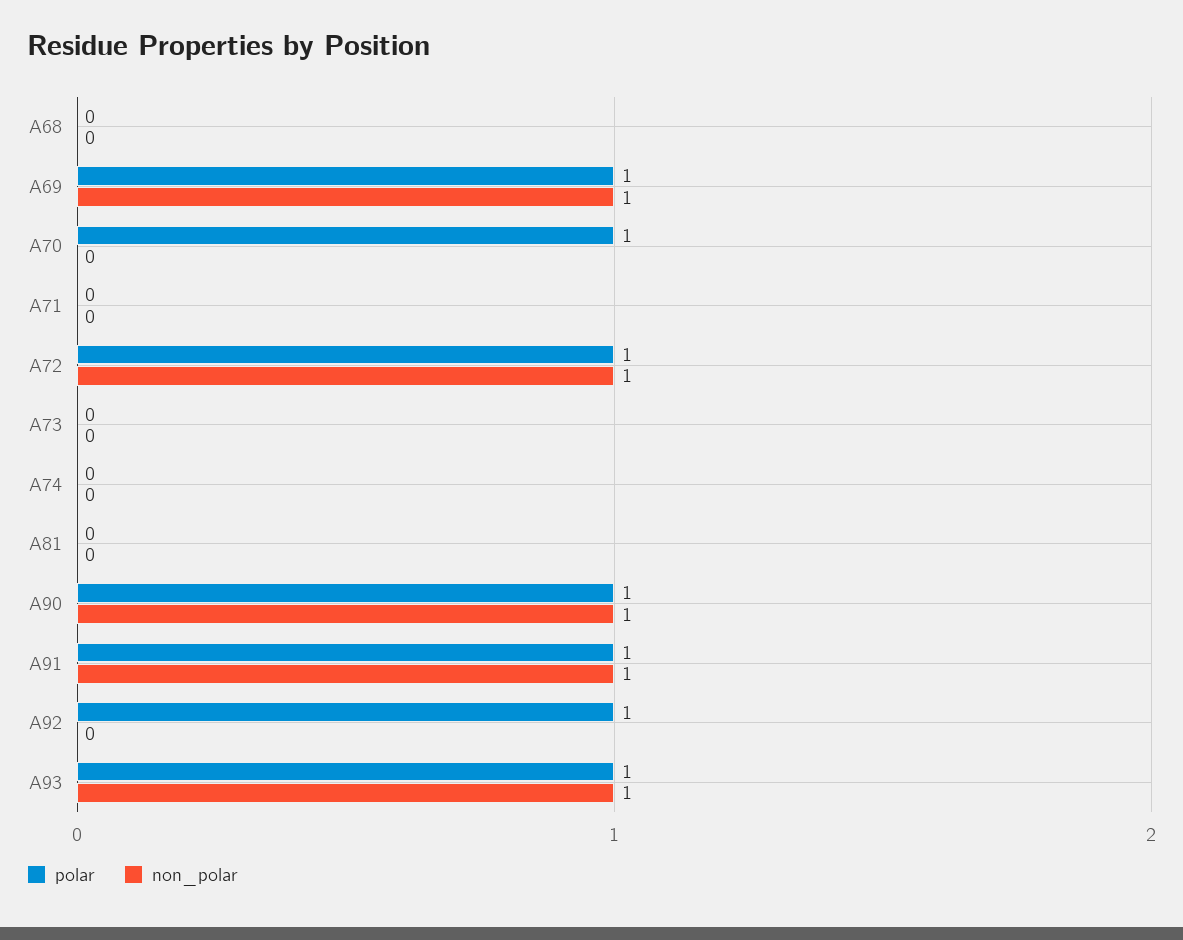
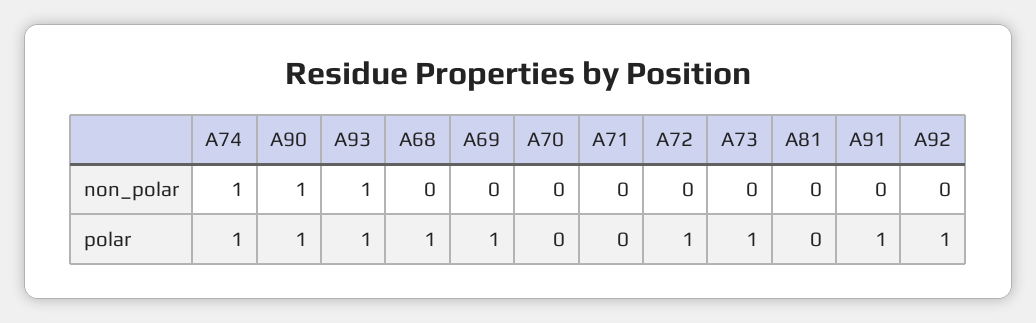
polar, A68: 0 -> 1
non_polar, A69: 1 -> 0
polar, A70: 1 -> 0
non_polar, A72: 1 -> 0
polar, A73: 0 -> 1
polar, A74: 0 -> 1
non_polar, A74: 0 -> 1
non_polar, A91: 1 -> 0

